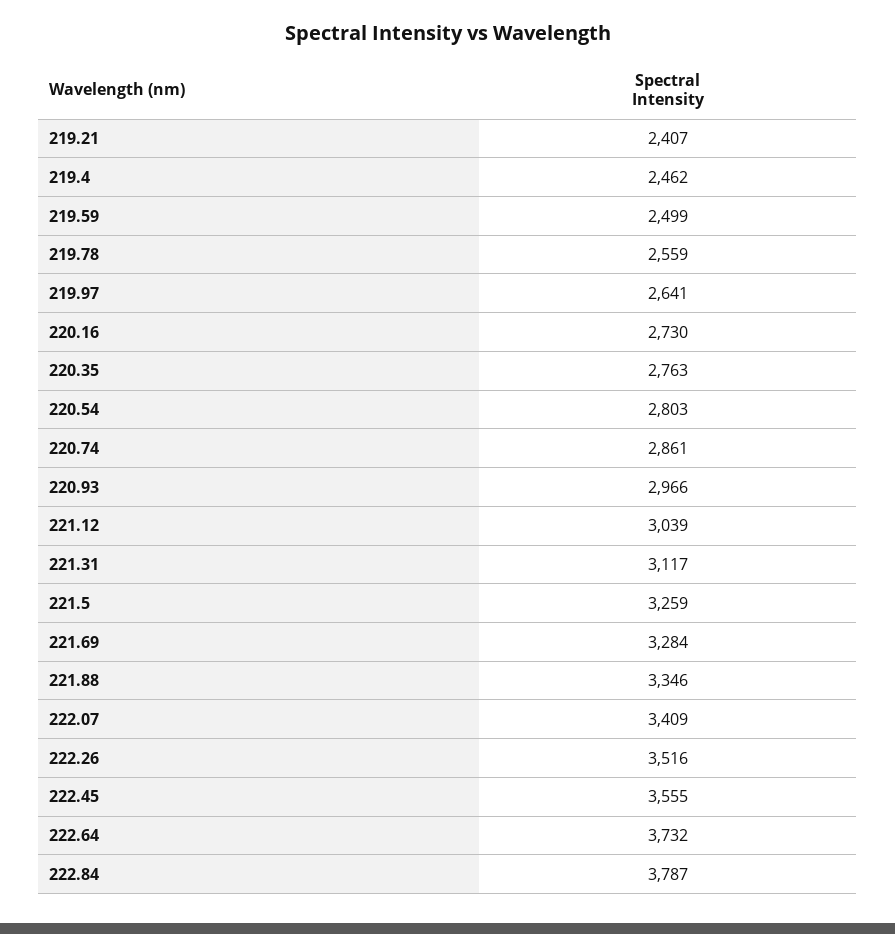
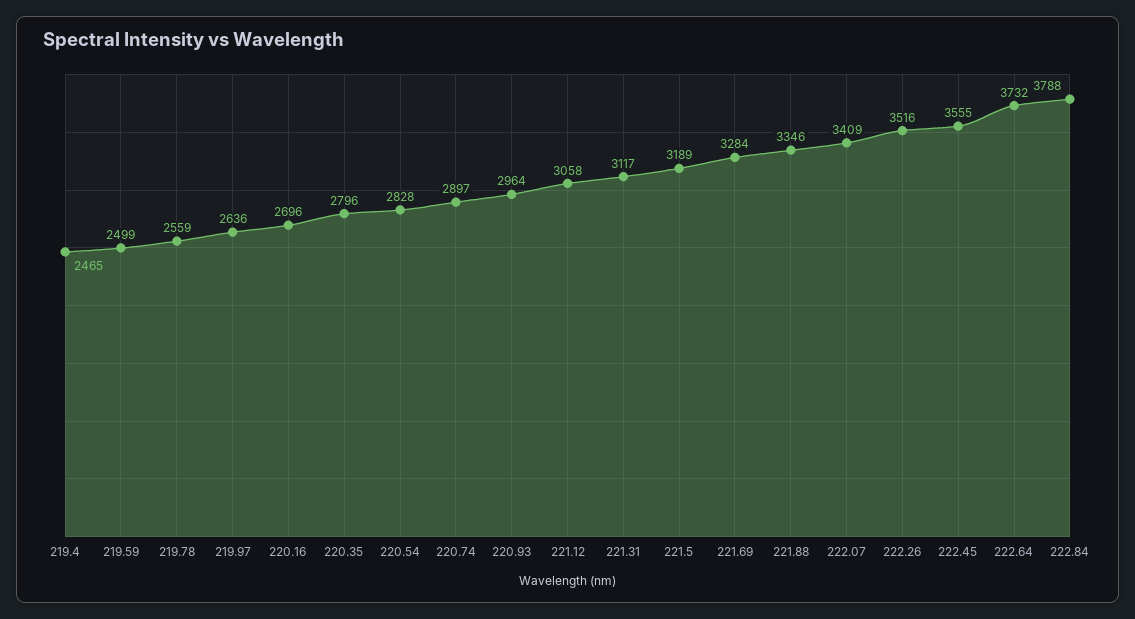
219.21: 2407 -> none
219.4: 2462 -> 2465
219.97: 2641 -> 2636
220.16: 2730 -> 2696
220.35: 2763 -> 2796
220.54: 2803 -> 2828
220.74: 2861 -> 2897
220.93: 2966 -> 2964
221.12: 3039 -> 3058
221.5: 3259 -> 3189
222.84: 3787 -> 3788

